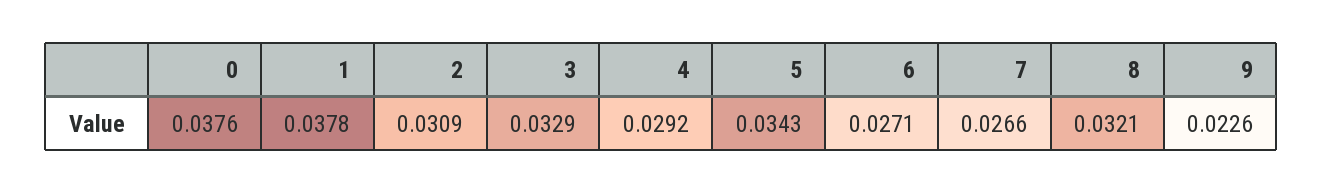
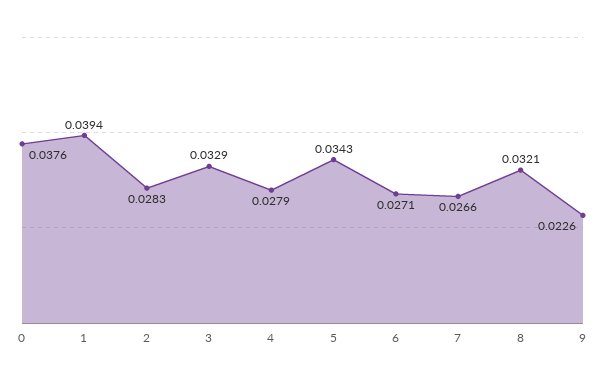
1: 0.0378 -> 0.0394
2: 0.0309 -> 0.0283
4: 0.0292 -> 0.0279

